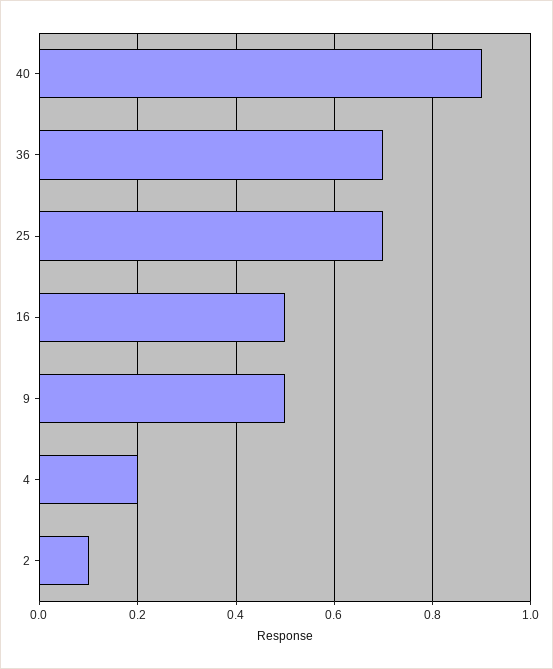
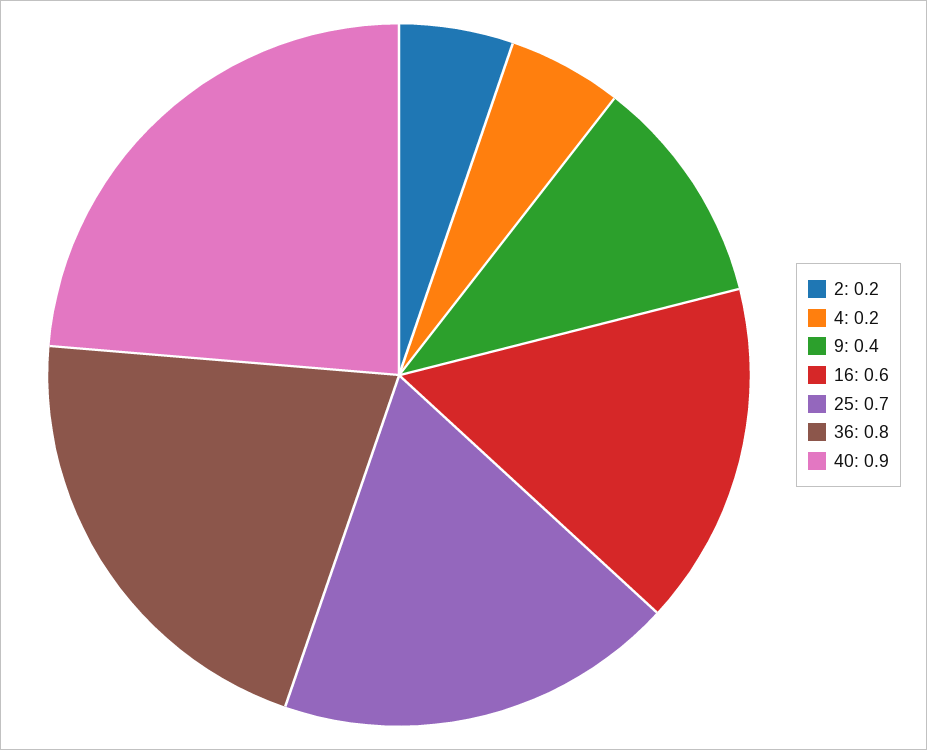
36: 0.7 -> 0.8
16: 0.5 -> 0.6
9: 0.5 -> 0.4
2: 0.1 -> 0.2

